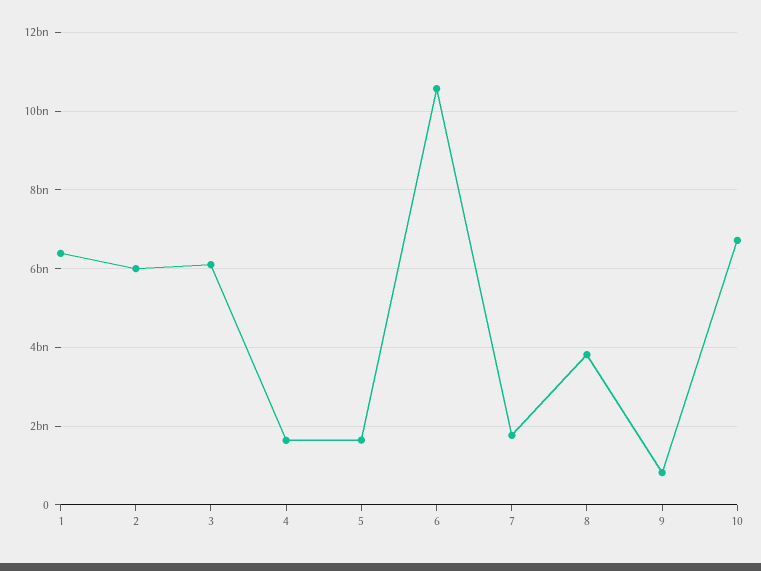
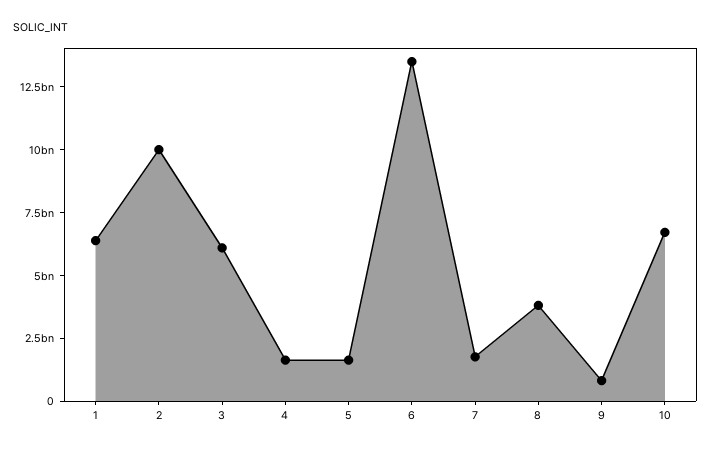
2: 6000000000 -> 10000000000
6: 10600000000 -> 13500000000

